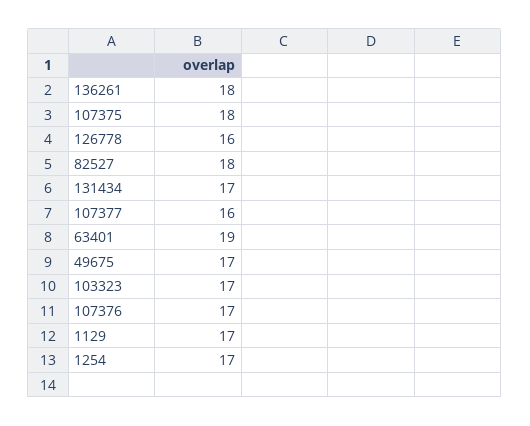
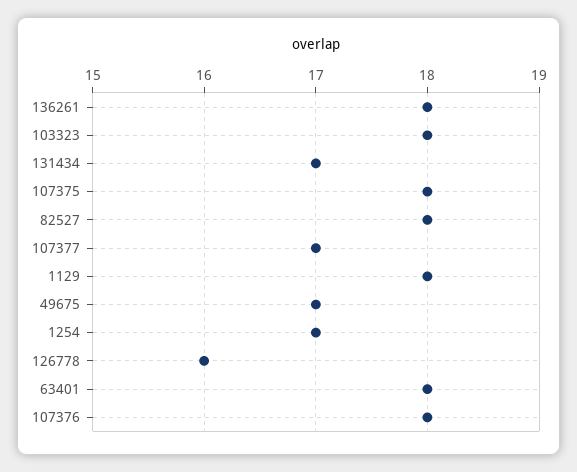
107377: 16 -> 17
63401: 19 -> 18
103323: 17 -> 18
107376: 17 -> 18
1129: 17 -> 18

